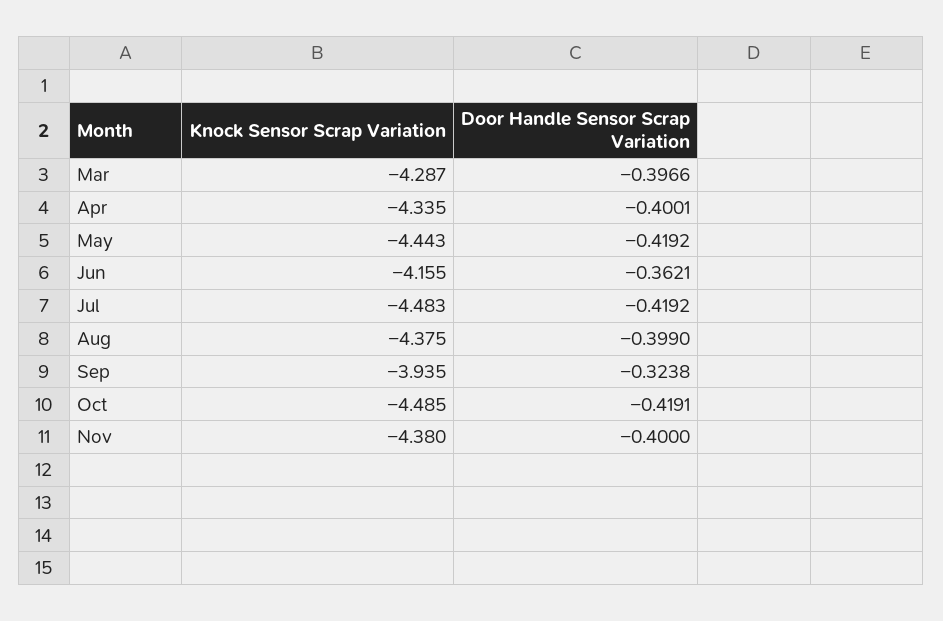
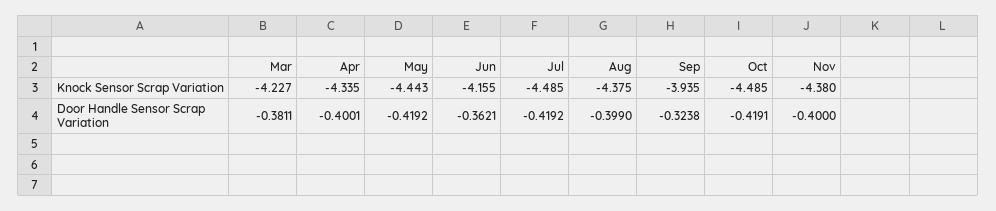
Knock Sensor Scrap Variation, Mar: -4.287 -> -4.227
Door Handle Sensor Scrap Variation, Mar: -0.3966 -> -0.3811
Knock Sensor Scrap Variation, Jul: -4.483 -> -4.485

